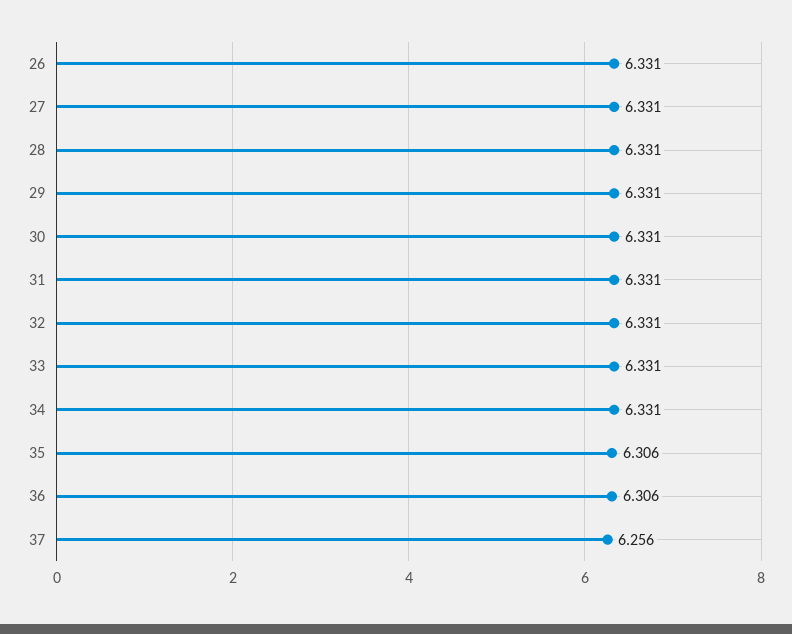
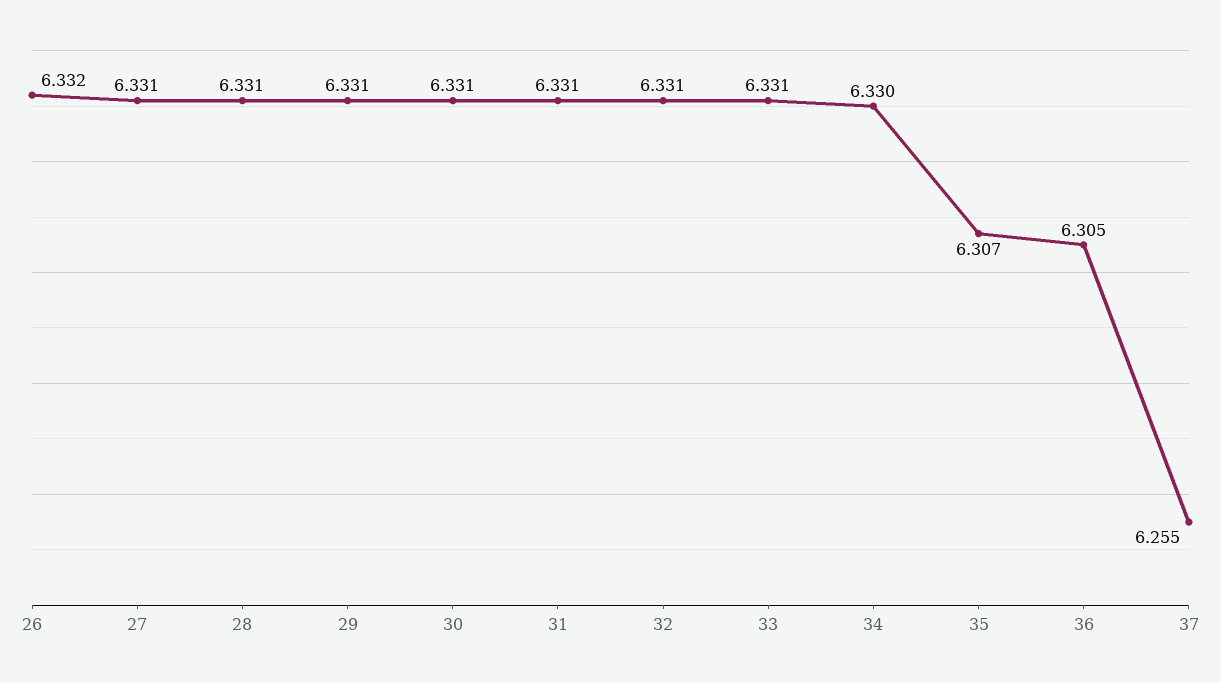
26: 6.331 -> 6.332
34: 6.331 -> 6.33
35: 6.306 -> 6.307
36: 6.306 -> 6.305
37: 6.256 -> 6.255

